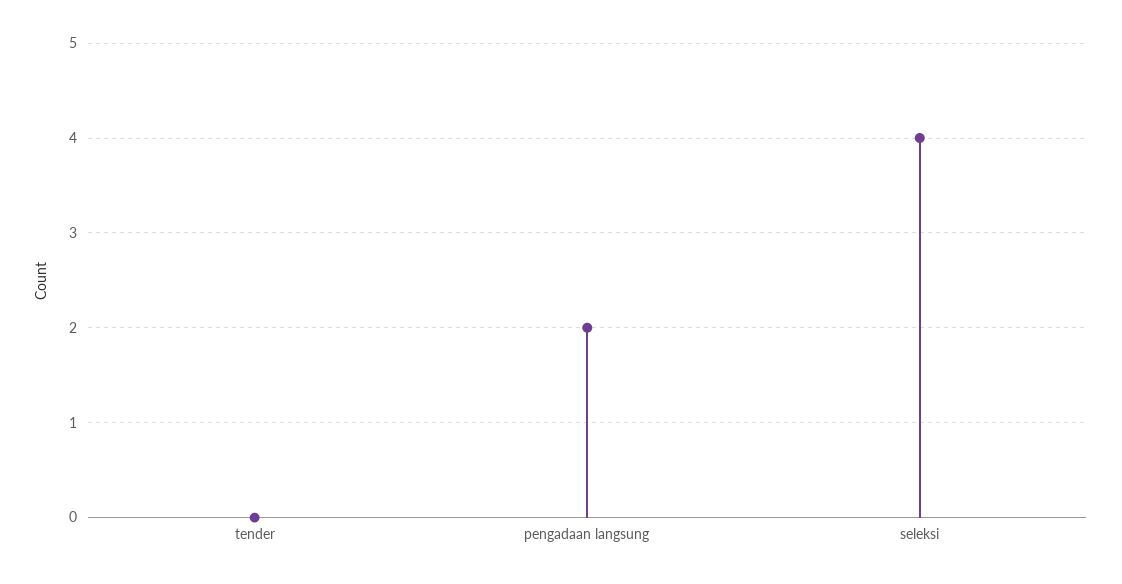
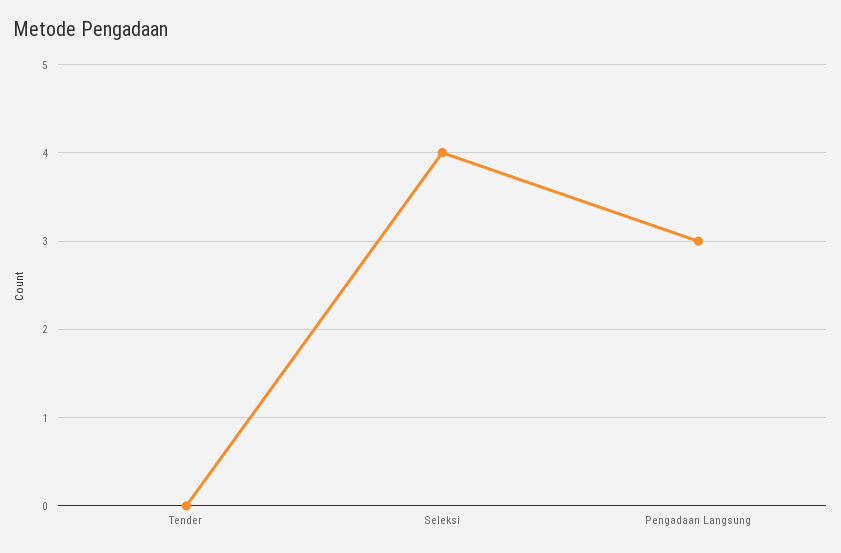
pengadaan langsung: 2 -> 3

